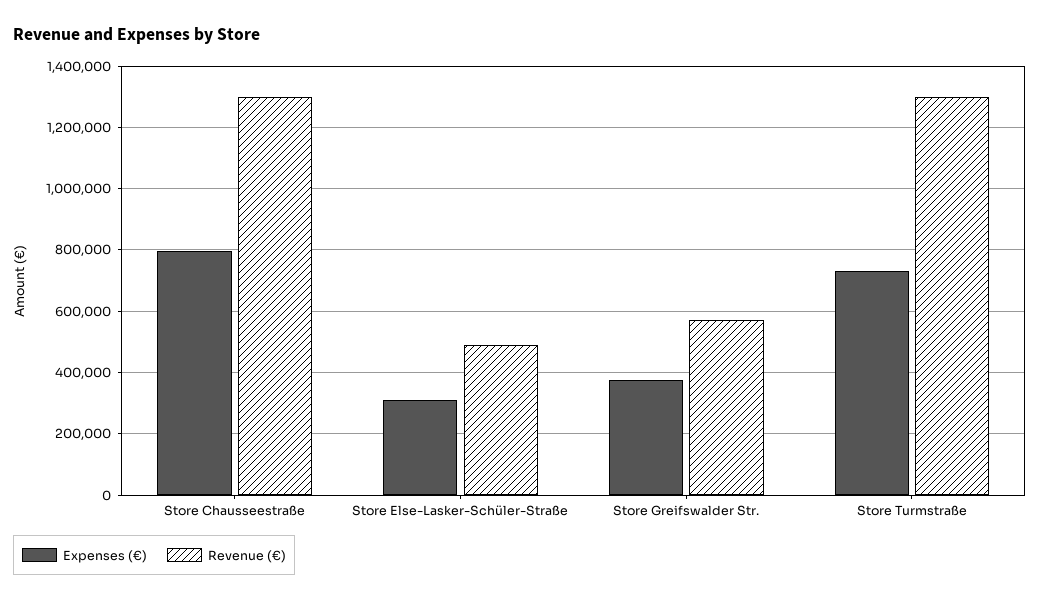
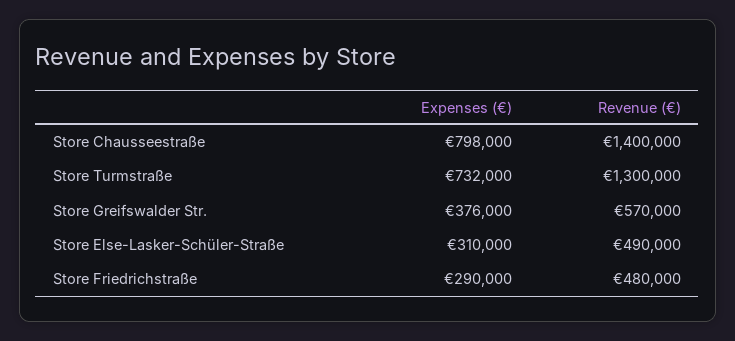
Revenue (€), Store Chausseestraße: 1300000 -> 1400000
Expenses (€), Store Friedrichstraße: none -> 290000
Revenue (€), Store Friedrichstraße: none -> 480000

